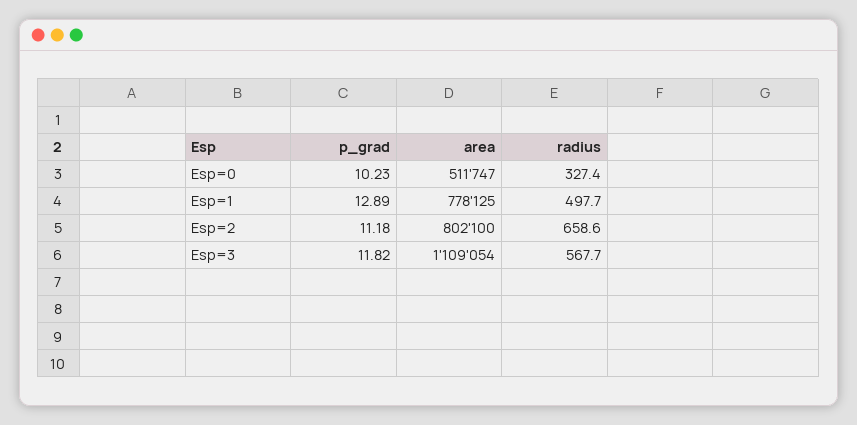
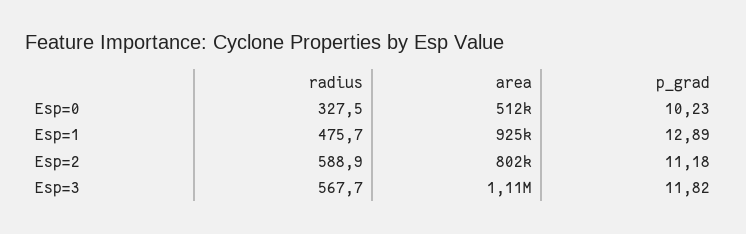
radius, Esp=0: 327.4 -> 327.5
area, Esp=1: 778125 -> 925000
radius, Esp=1: 497.7 -> 475.7
radius, Esp=2: 658.6 -> 588.9

